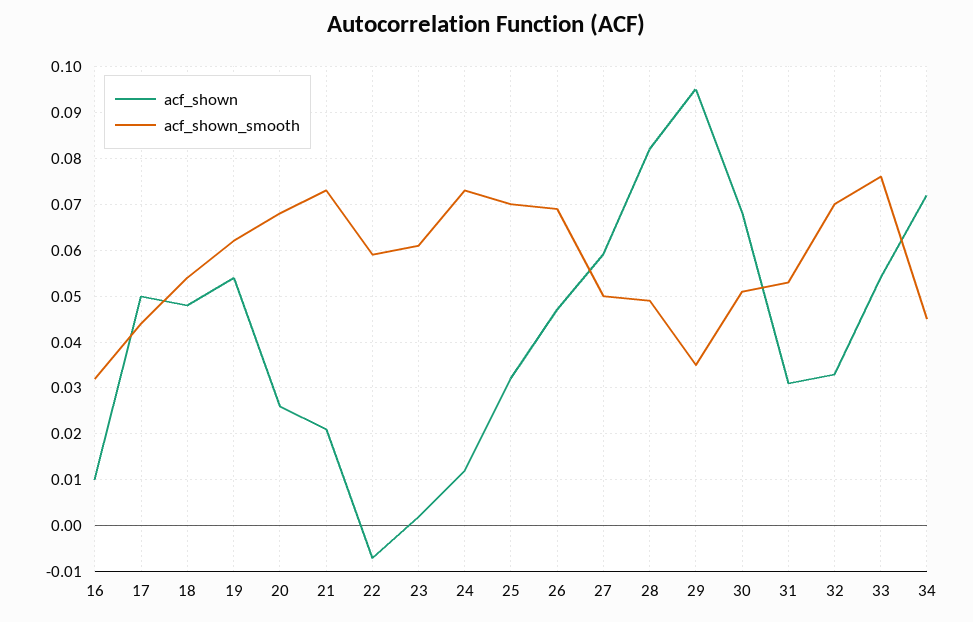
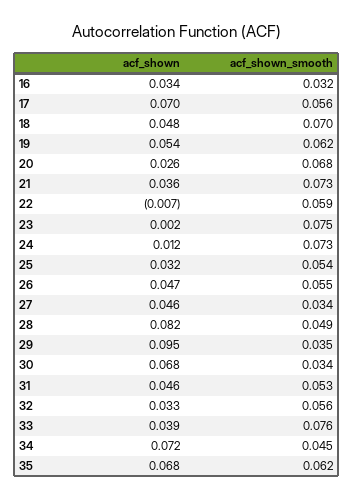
acf_shown, 16: 0.01 -> 0.034
acf_shown, 17: 0.05 -> 0.07
acf_shown_smooth, 17: 0.045 -> 0.056
acf_shown_smooth, 18: 0.055 -> 0.07
acf_shown, 21: 0.02 -> 0.036
acf_shown_smooth, 23: 0.06 -> 0.075
acf_shown_smooth, 25: 0.07 -> 0.054
acf_shown_smooth, 26: 0.07 -> 0.055
acf_shown, 27: 0.06 -> 0.046
acf_shown_smooth, 27: 0.05 -> 0.034
acf_shown_smooth, 30: 0.05 -> 0.034
acf_shown, 31: 0.03 -> 0.046
acf_shown_smooth, 32: 0.07 -> 0.056
acf_shown, 33: 0.055 -> 0.039
acf_shown, 35: none -> 0.068
acf_shown_smooth, 35: none -> 0.062

